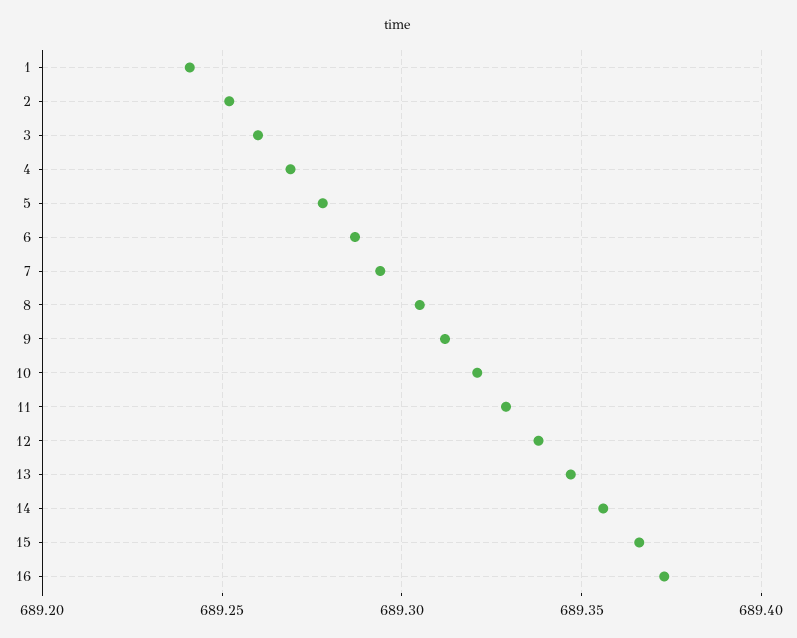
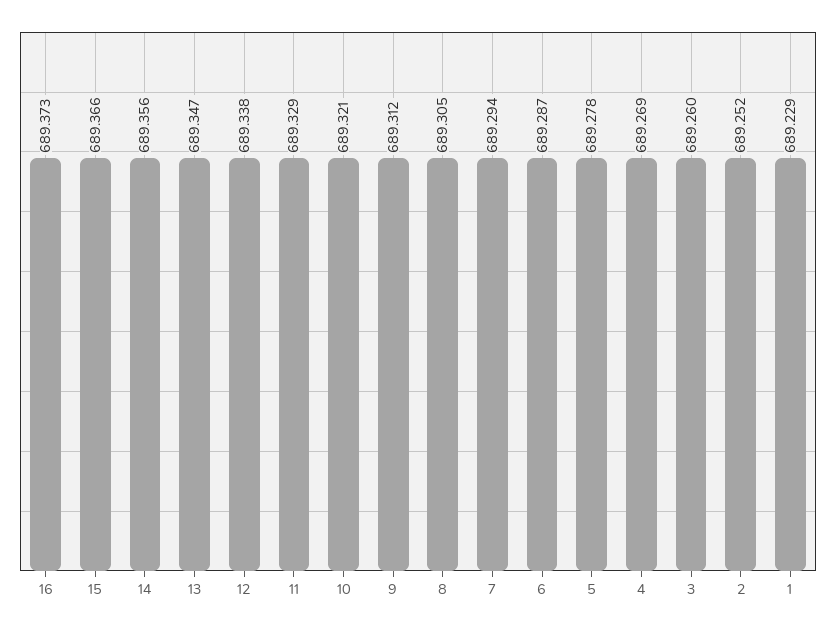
1: 689.24 -> 689.229

